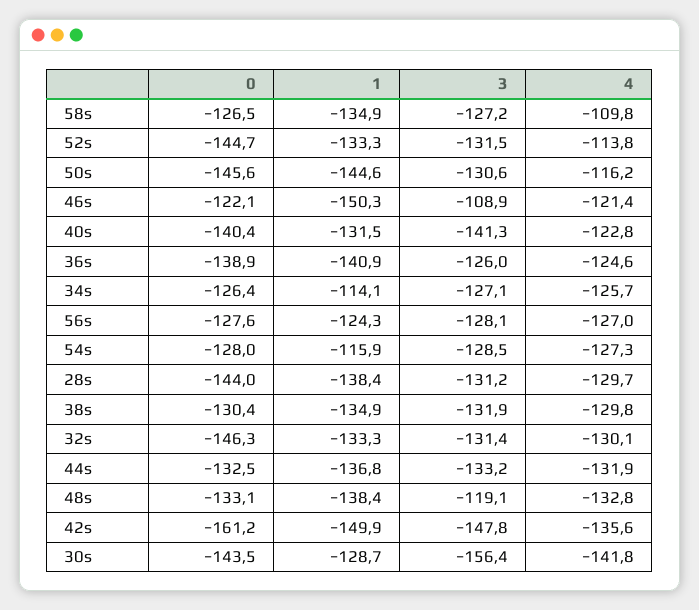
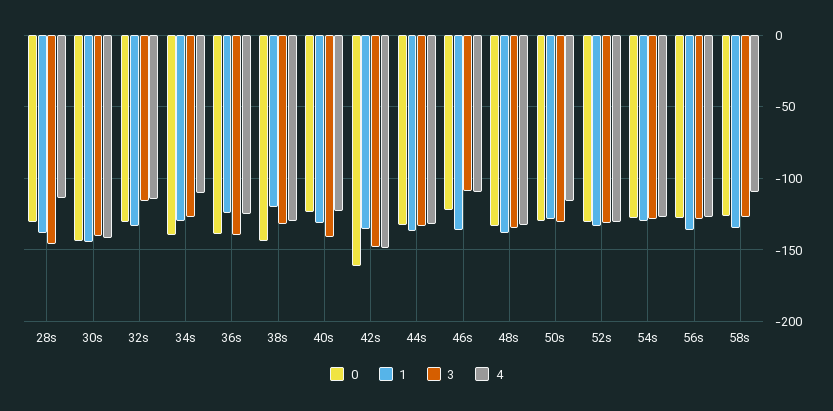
0, 52s: -144.7 -> -130
4, 52s: -113.8 -> -130
0, 50s: -145.6 -> -130
1, 50s: -144.6 -> -130
1, 46s: -150.3 -> -135
4, 46s: -121.4 -> -110
0, 40s: -140.4 -> -125
1, 36s: -140.9 -> -125
3, 36s: -126 -> -140
0, 34s: -126.4 -> -140
1, 34s: -114.1 -> -130
4, 34s: -125.7 -> -110
1, 56s: -124.3 -> -135
1, 54s: -115.9 -> -130
0, 28s: -144 -> -130
3, 28s: -131.2 -> -145
4, 28s: -129.7 -> -115
0, 38s: -130.4 -> -145
1, 38s: -134.9 -> -120
0, 32s: -146.3 -> -130
3, 32s: -131.4 -> -115
4, 32s: -130.1 -> -115
3, 48s: -119.1 -> -135
1, 42s: -149.9 -> -135
4, 42s: -135.6 -> -150
1, 30s: -128.7 -> -145
3, 30s: -156.4 -> -140

